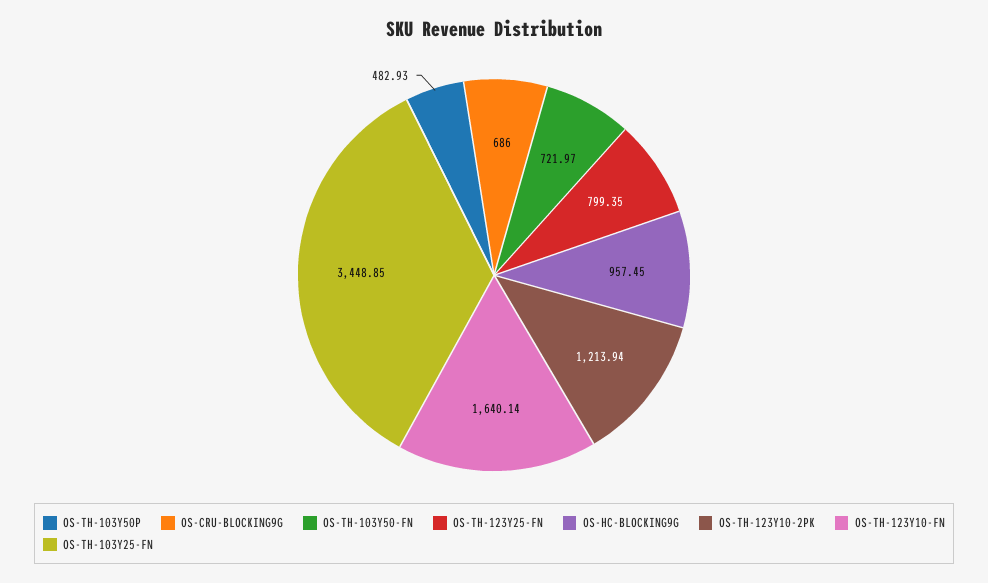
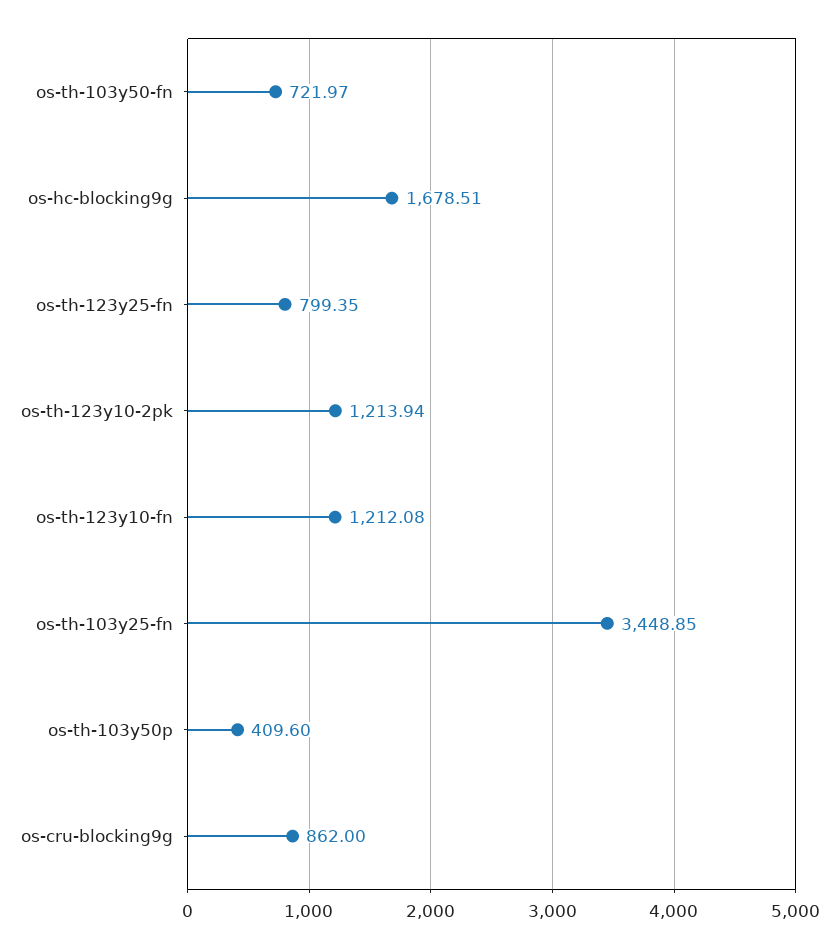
OS-TH-103Y50P: 482.93 -> 409.6
OS-CRU-BLOCKING9G: 686 -> 862
OS-HC-BLOCKING9G: 957.45 -> 1678.51
OS-TH-123Y10-FN: 1640.14 -> 1212.08

